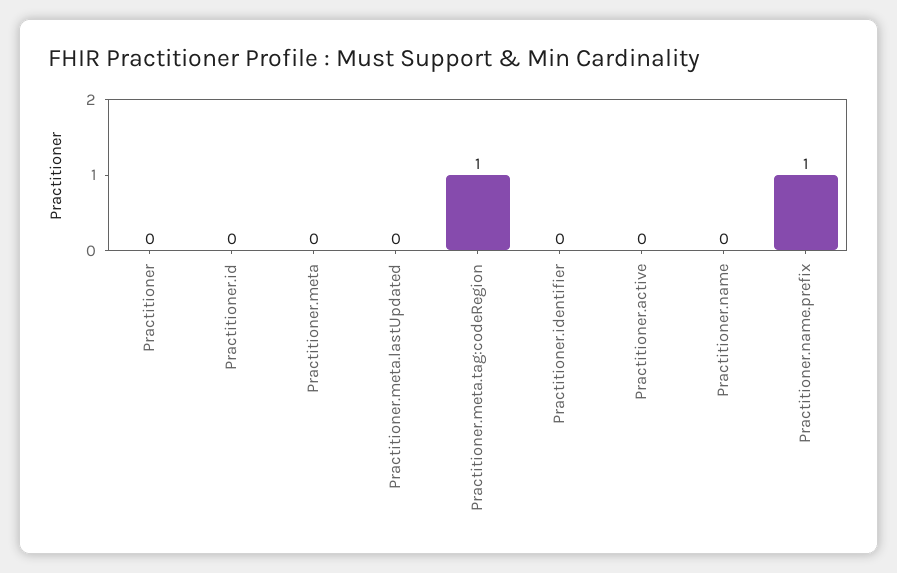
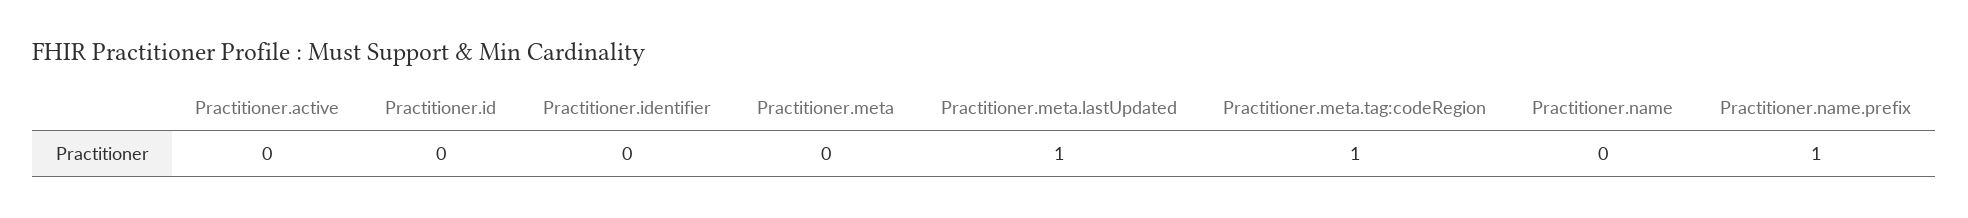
Practitioner: 0 -> none
Practitioner.meta.lastUpdated: 0 -> 1

